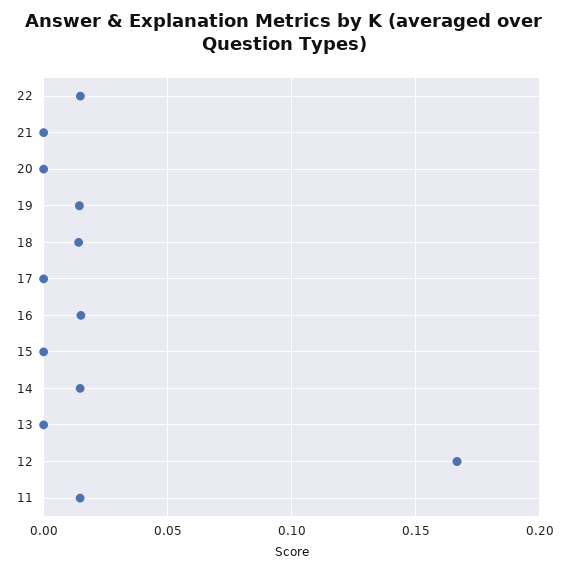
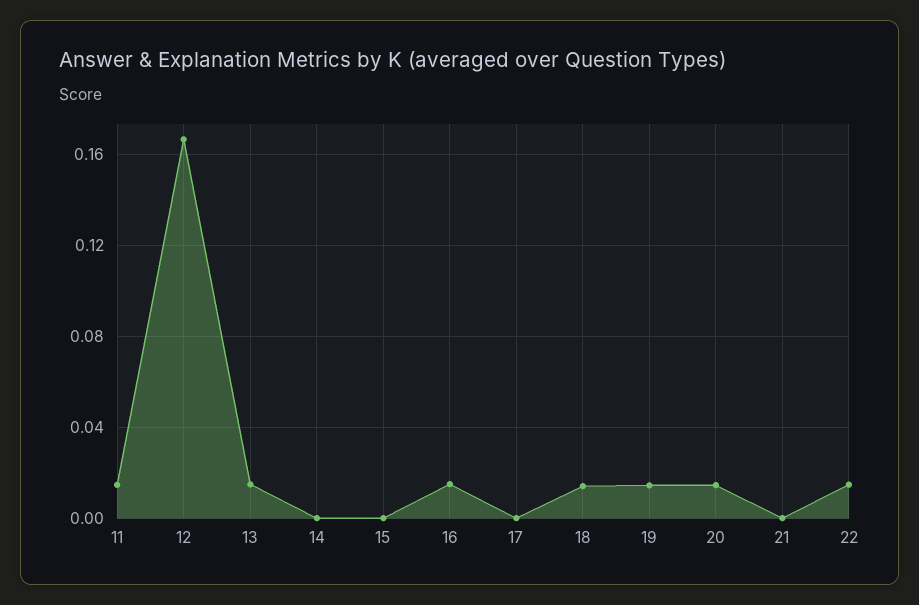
20: 0 -> 0.015
14: 0.015 -> 0
13: 0 -> 0.015

